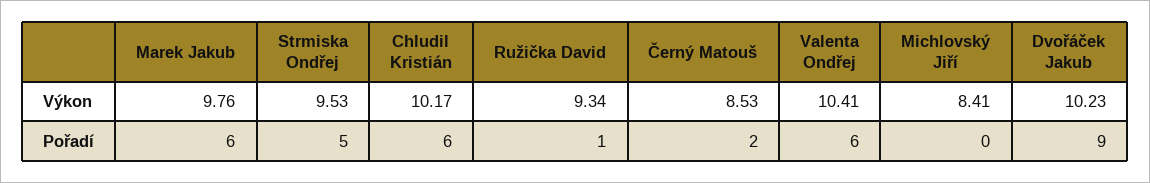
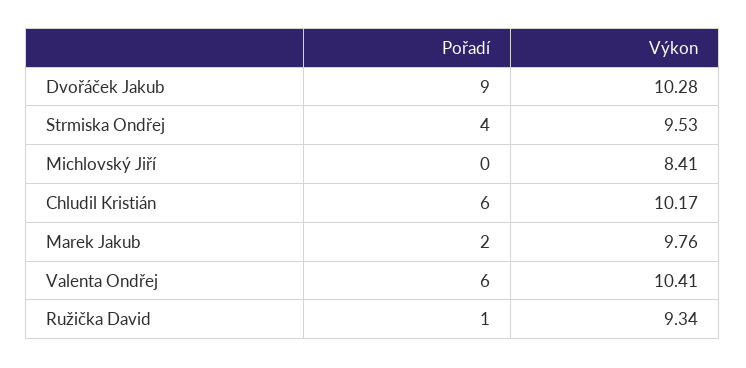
Černý Matouš, Výkon: 8.53 -> none
Dvořáček Jakub, Výkon: 10.23 -> 10.28
Marek Jakub, Pořadí: 6 -> 2
Strmiska Ondřej, Pořadí: 5 -> 4
Černý Matouš, Pořadí: 2 -> none

